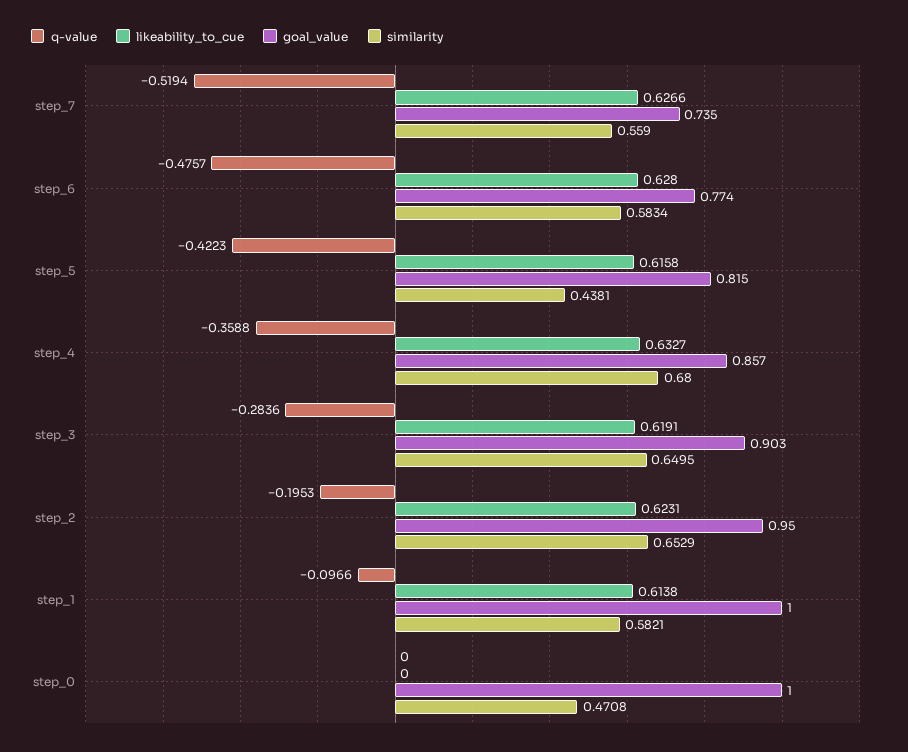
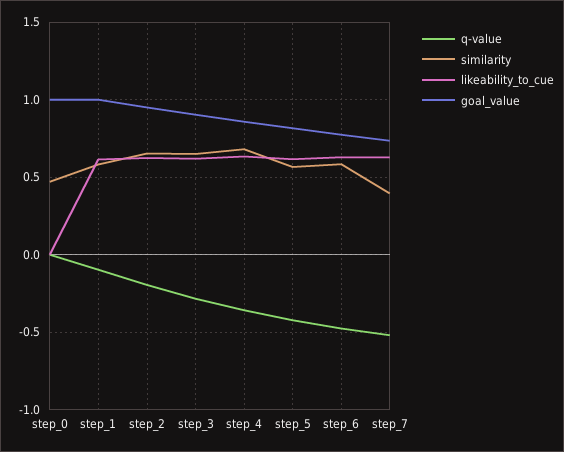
similarity, step_7: 0.559 -> 0.4
similarity, step_5: 0.4381 -> 0.55

